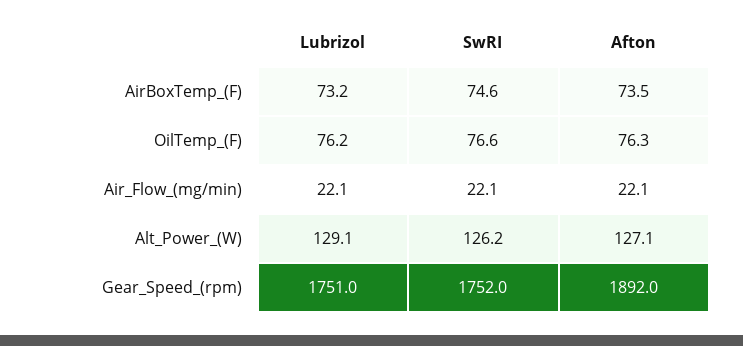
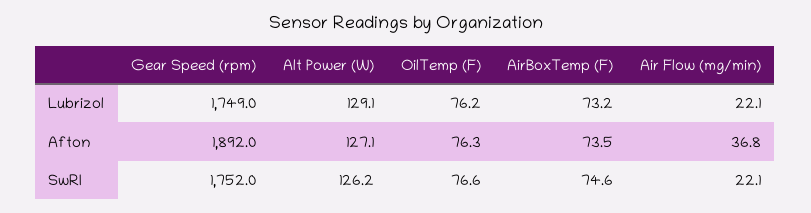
Afton, Air_Flow_(mg/min): 22.1 -> 36.8
Lubrizol, Gear_Speed_(rpm): 1751 -> 1749

